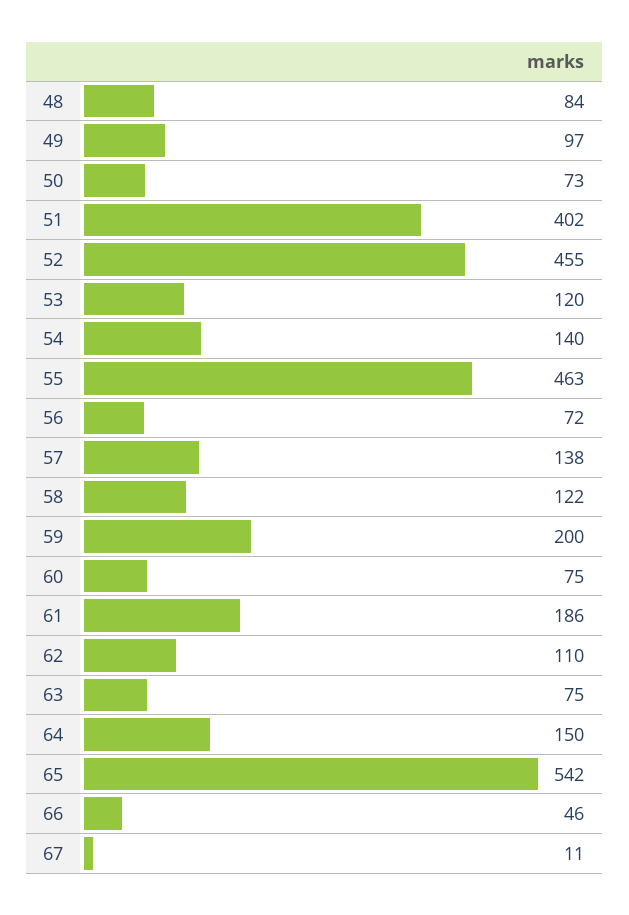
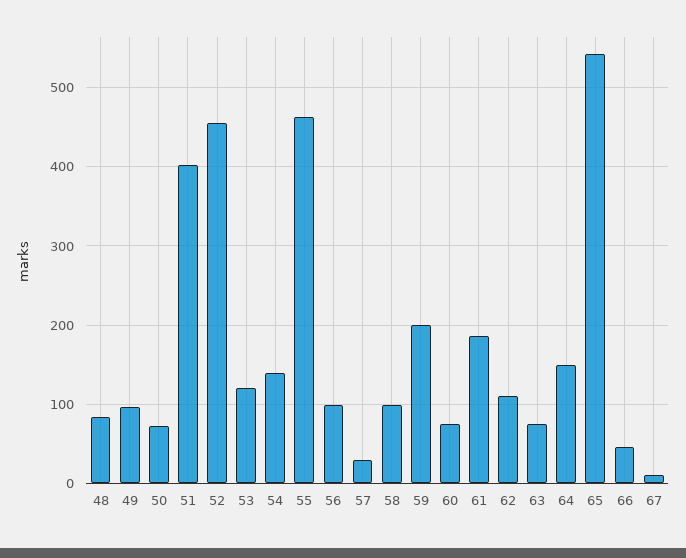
56: 72 -> 100
57: 138 -> 30
58: 122 -> 100

